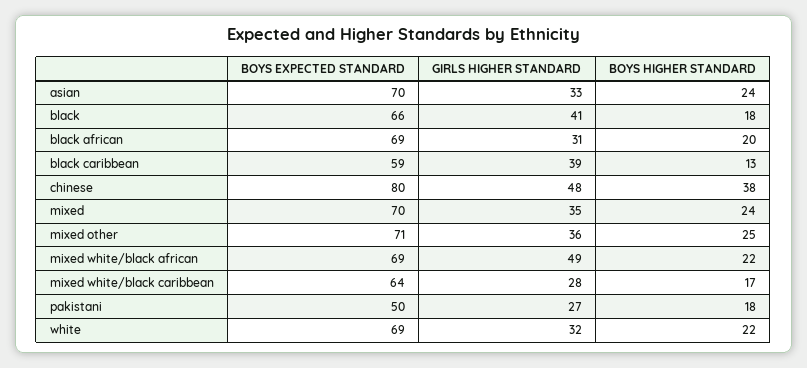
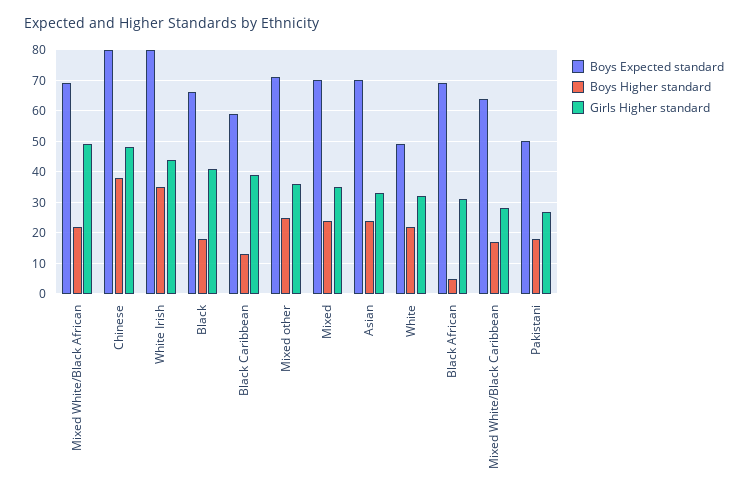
BOYS HIGHER STANDARD, black african: 20 -> 5
BOYS EXPECTED STANDARD, white: 69 -> 50
BOYS EXPECTED STANDARD, White Irish: none -> 80
BOYS HIGHER STANDARD, White Irish: none -> 35
GIRLS HIGHER STANDARD, White Irish: none -> 45

